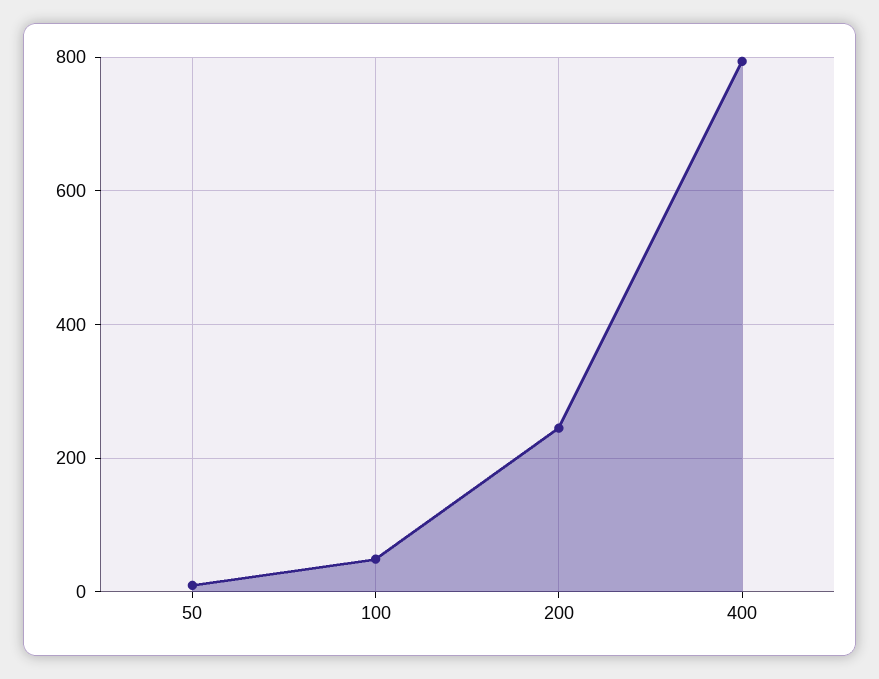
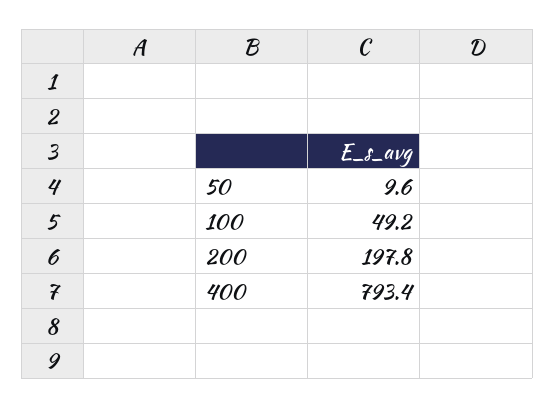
200: 240 -> 197.8

